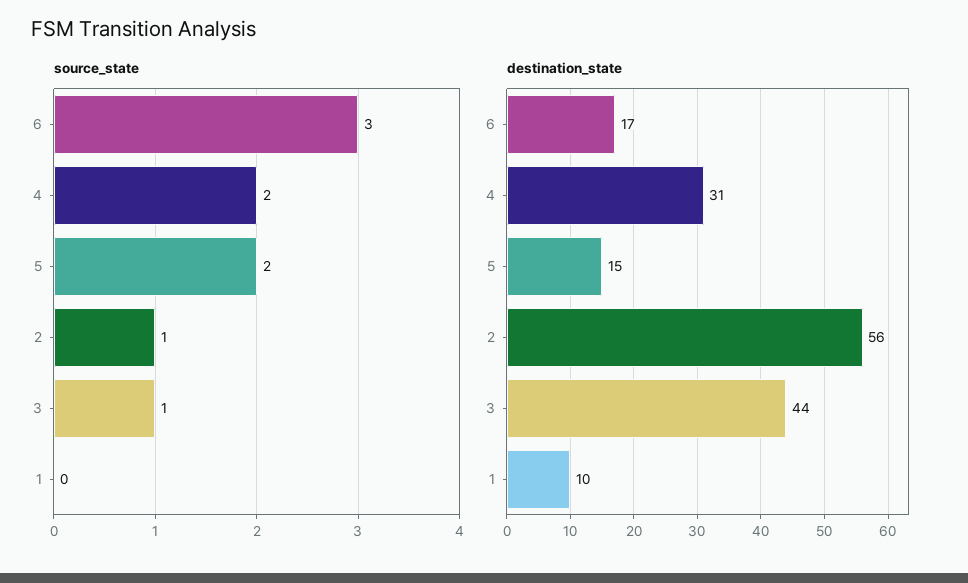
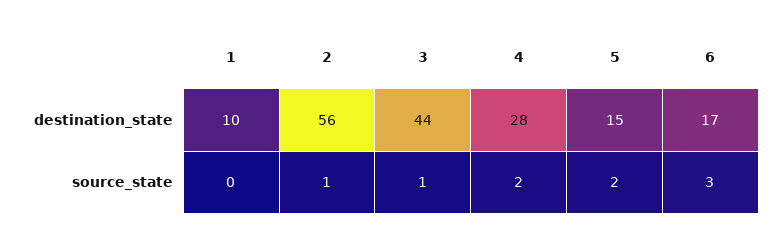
destination_state, 4: 31 -> 28

